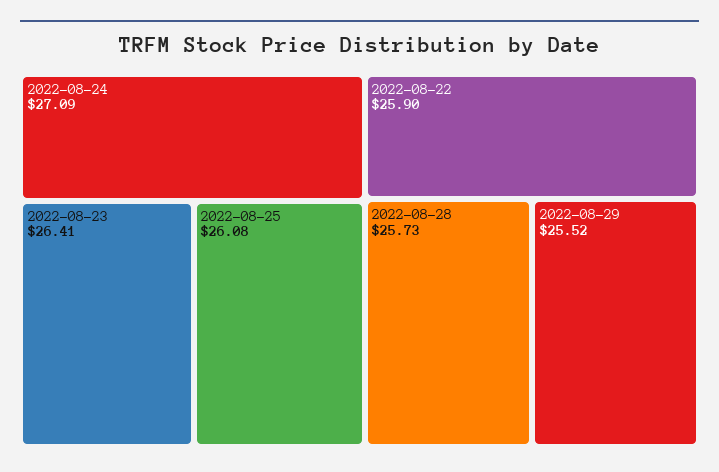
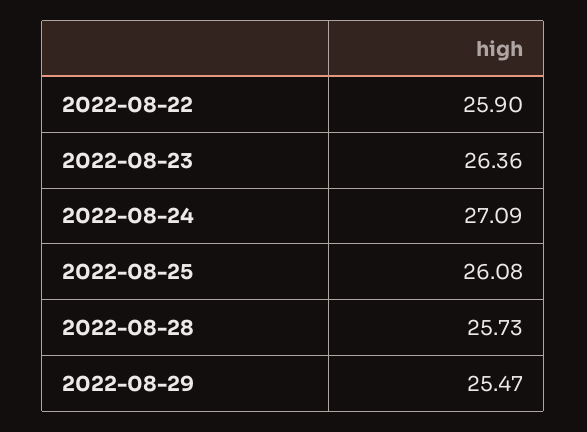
2022-08-23: 26.41 -> 26.36
2022-08-29: 25.52 -> 25.47

